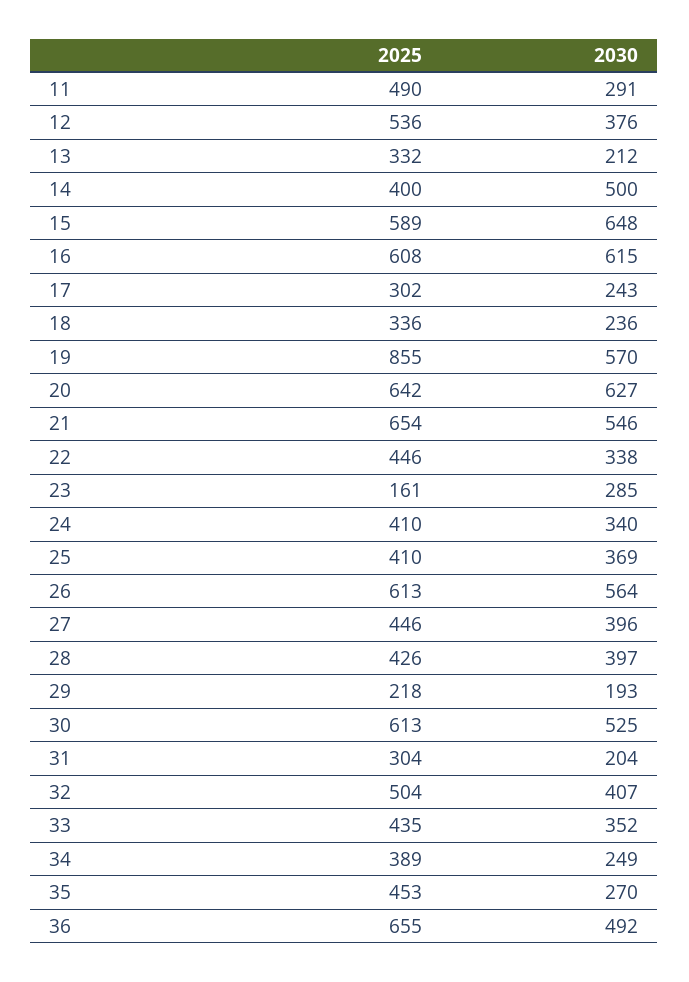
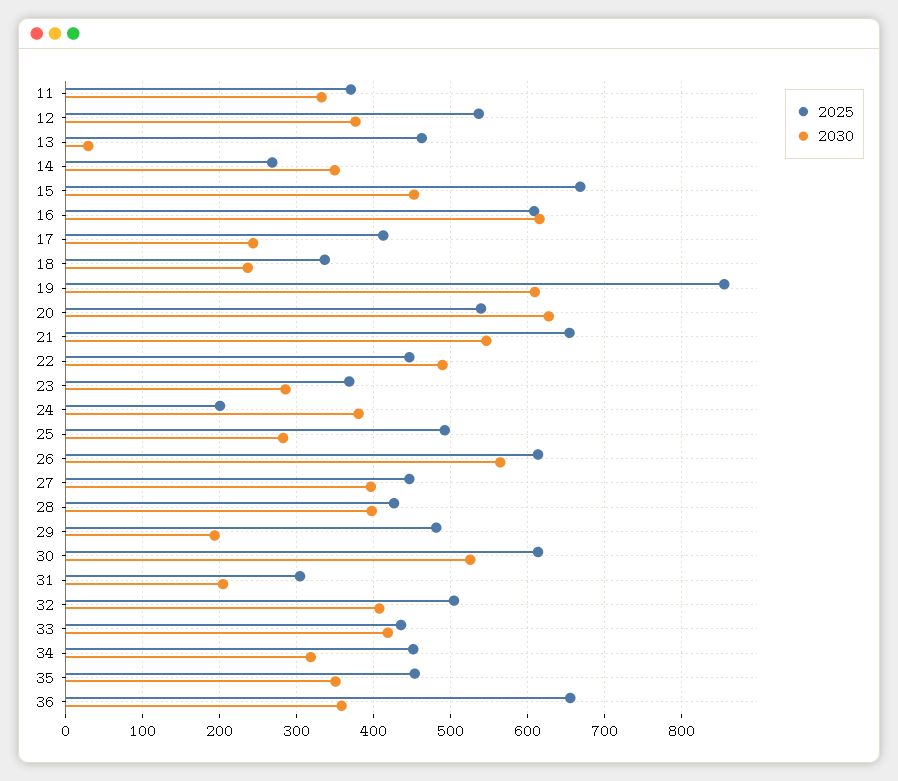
2025, 11: 490 -> 370
2030, 11: 291 -> 330
2025, 13: 332 -> 460
2030, 13: 212 -> 30
2025, 14: 400 -> 270
2030, 14: 500 -> 350
2025, 15: 589 -> 670
2030, 15: 648 -> 450
2025, 17: 302 -> 410
2030, 19: 570 -> 610
2025, 20: 642 -> 540
2030, 22: 338 -> 490
2025, 23: 161 -> 370
2025, 24: 410 -> 200
2030, 24: 340 -> 380
2025, 25: 410 -> 490
2030, 25: 369 -> 280
2025, 29: 218 -> 480
2030, 33: 352 -> 420
2025, 34: 389 -> 450
2030, 34: 249 -> 320
2030, 35: 270 -> 350
2030, 36: 492 -> 360

